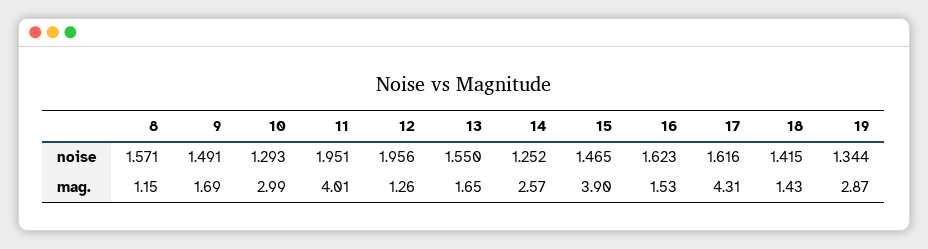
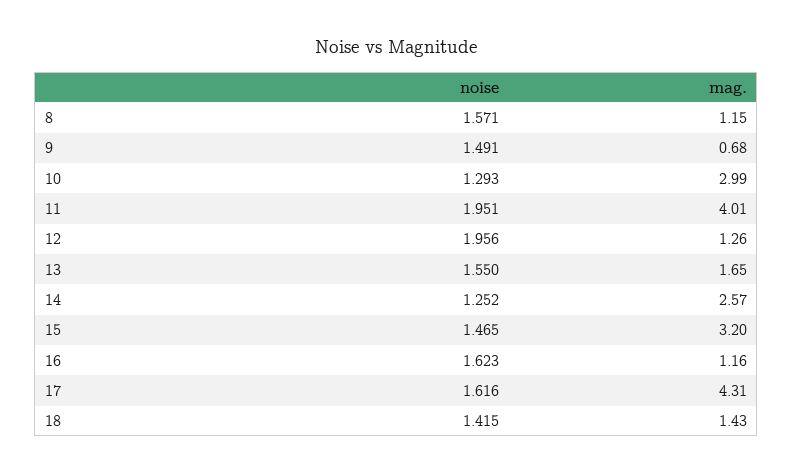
19, noise: 1.344 -> none
9, mag.: 1.69 -> 0.68
15, mag.: 3.9 -> 3.2
16, mag.: 1.53 -> 1.16
19, mag.: 2.87 -> none

